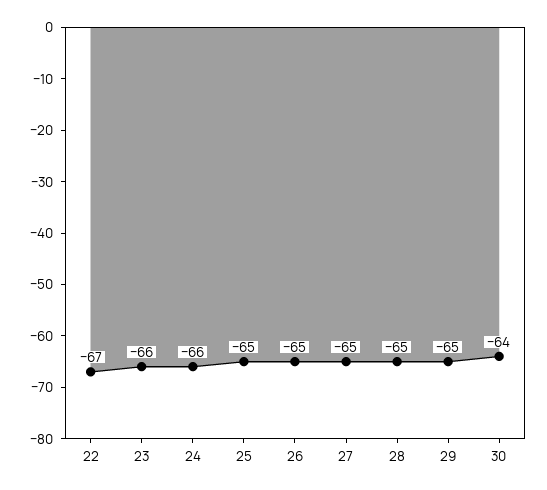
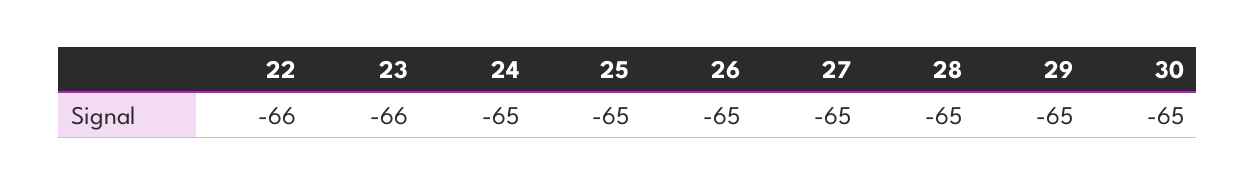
22: -67 -> -66
24: -66 -> -65
30: -64 -> -65

